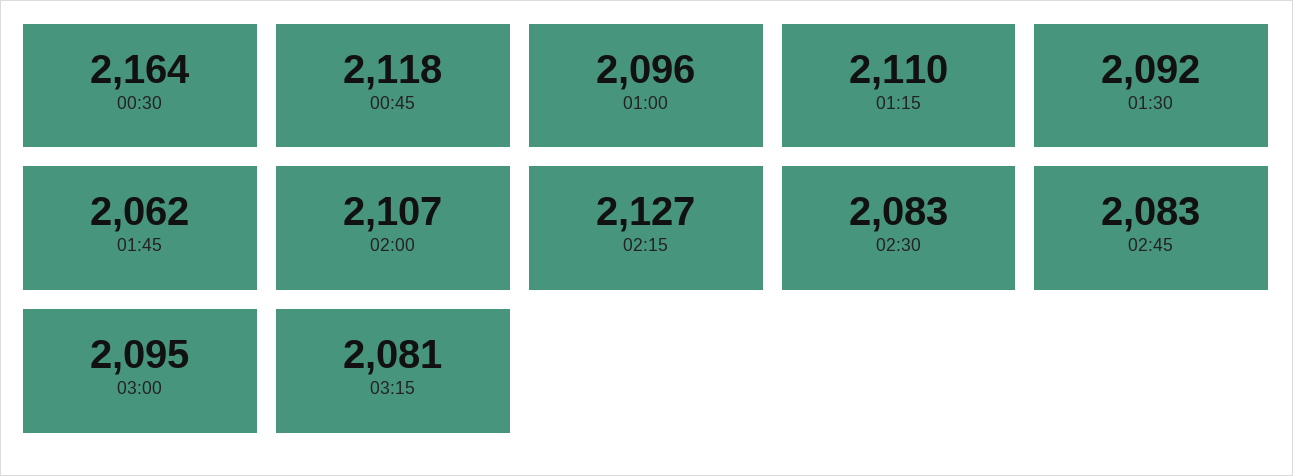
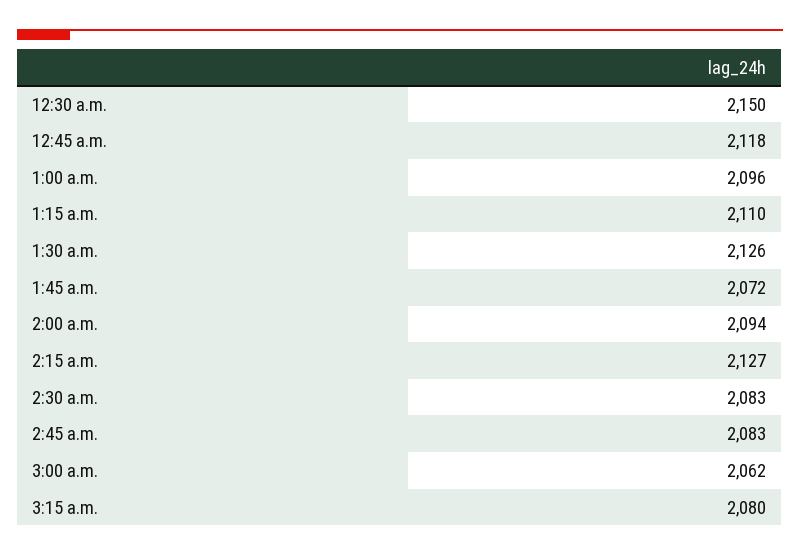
00:30: 2164 -> 2150
01:30: 2092 -> 2126
01:45: 2062 -> 2072
02:00: 2107 -> 2094
03:00: 2095 -> 2062
03:15: 2081 -> 2080

